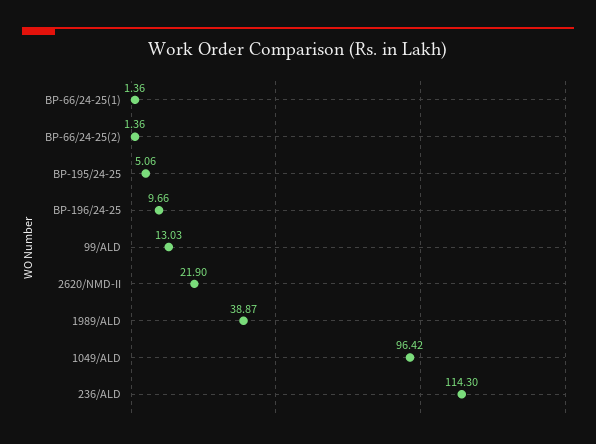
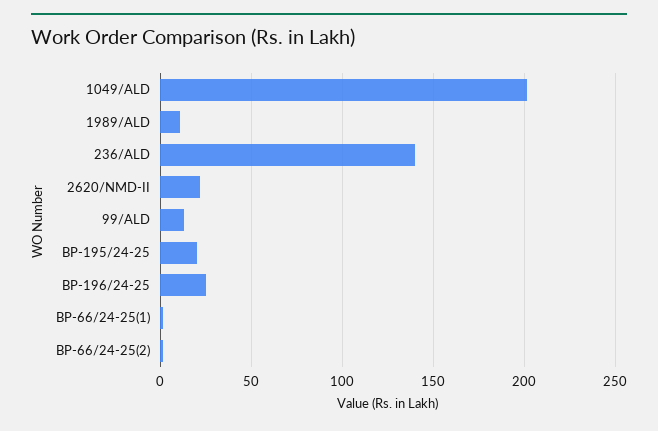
BP-195/24-25: 5.06 -> 20
BP-196/24-25: 9.66 -> 25
1989/ALD: 38.87 -> 10
1049/ALD: 96.42 -> 200
236/ALD: 114.3 -> 140

